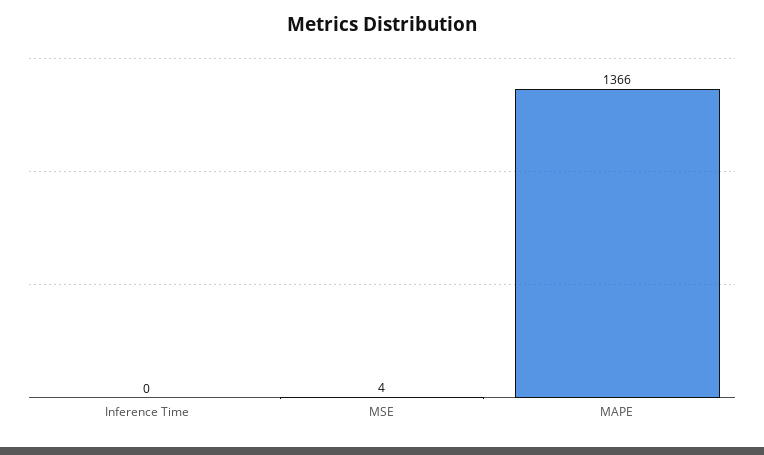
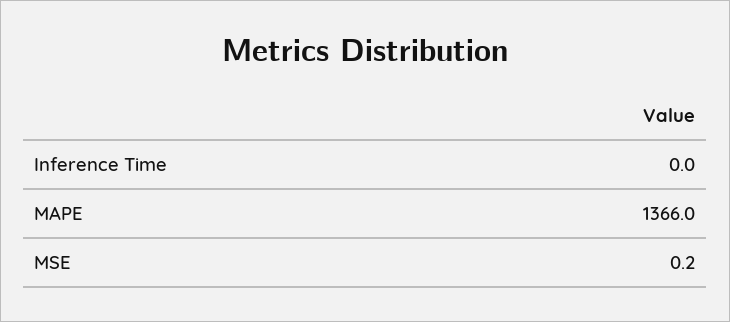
MSE: 4 -> 0.2

